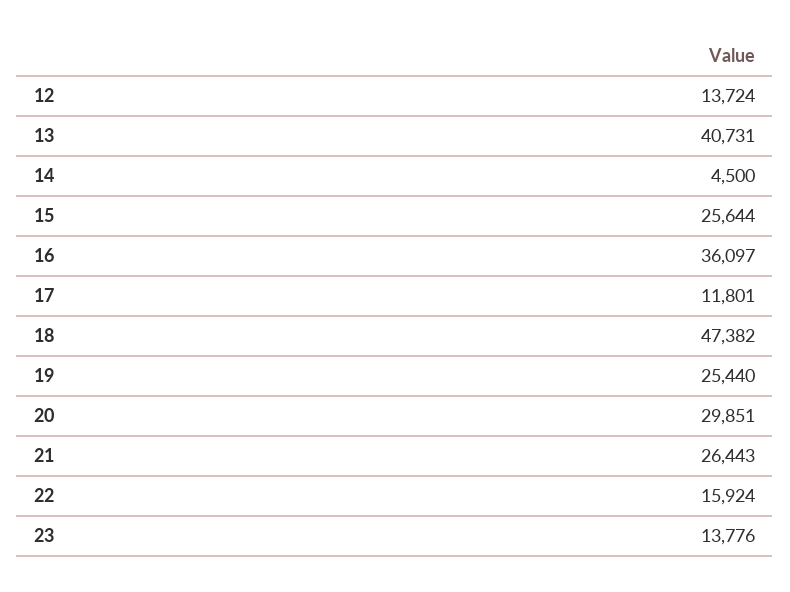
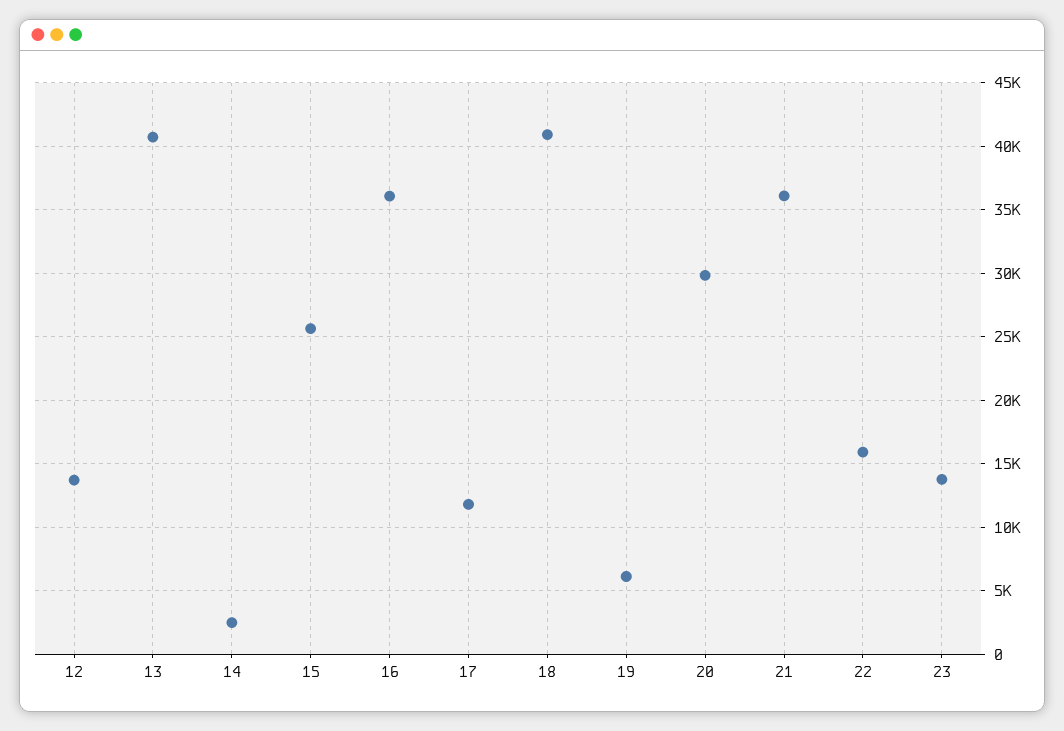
14: 4500 -> 2500
18: 47382 -> 41000
19: 25440 -> 6000
21: 26443 -> 36000

